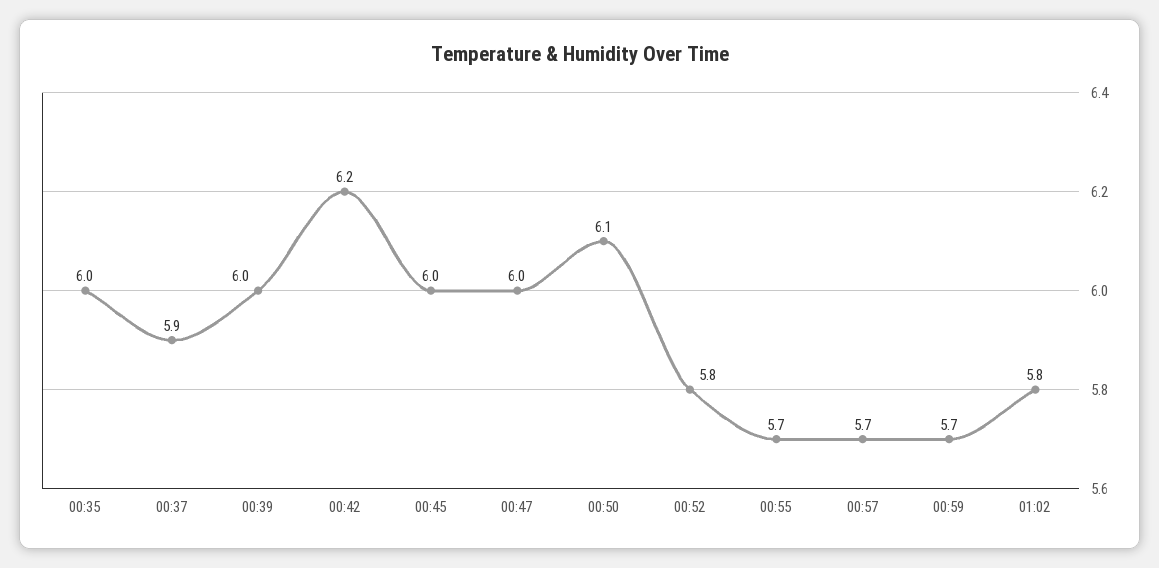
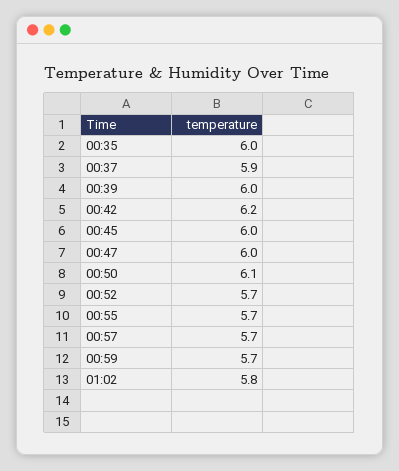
00:52: 5.8 -> 5.7

